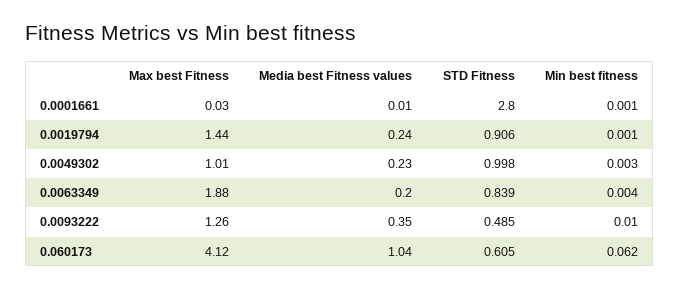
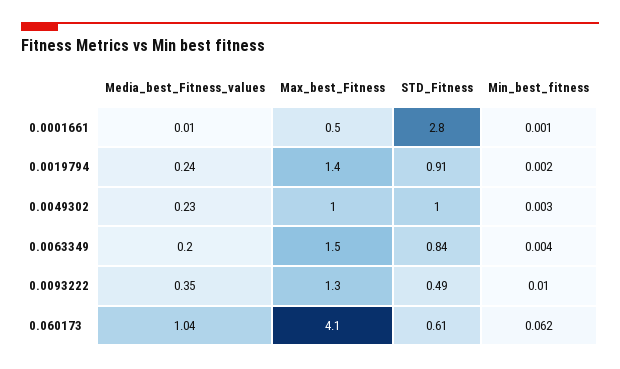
Max best Fitness, 0.0001661: 0.03 -> 0.5
Min best fitness, 0.0019794: 0.001 -> 0.002
Max best Fitness, 0.0063349: 1.88 -> 1.5

